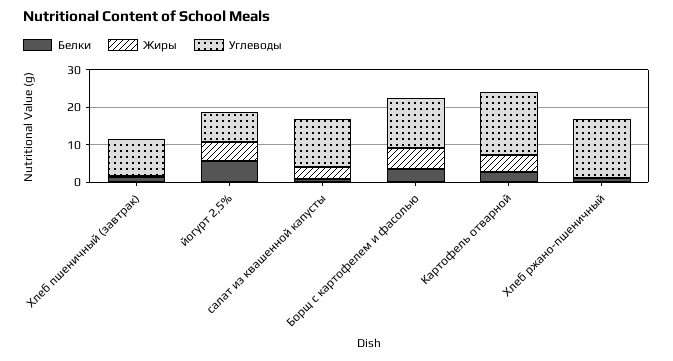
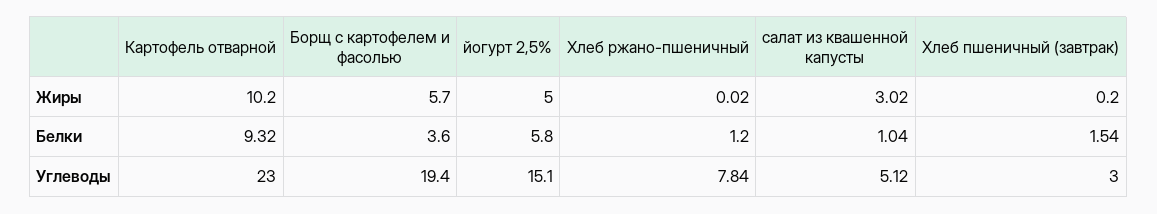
Углеводы, Хлеб пшеничный (завтрак): 10 -> 3
Углеводы, йогурт 2,5%: 7.5 -> 15.1
Углеводы, салат из квашенной капусты: 12.5 -> 5.12
Углеводы, Борщ с картофелем и фасолью: 12.5 -> 19.4
Белки, Картофель отварной: 2.5 -> 9.32
Жиры, Картофель отварной: 5 -> 10.2
Углеводы, Картофель отварной: 17.5 -> 23
Углеводы, Хлеб ржано-пшеничный: 15 -> 7.84

